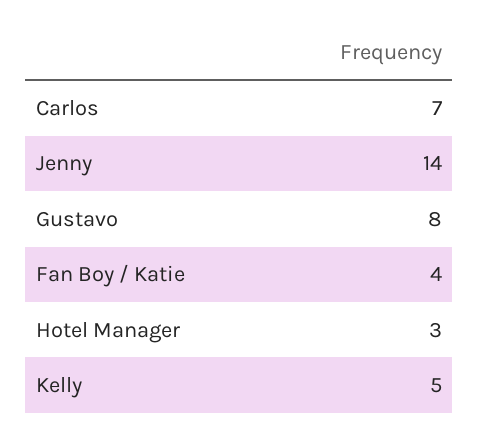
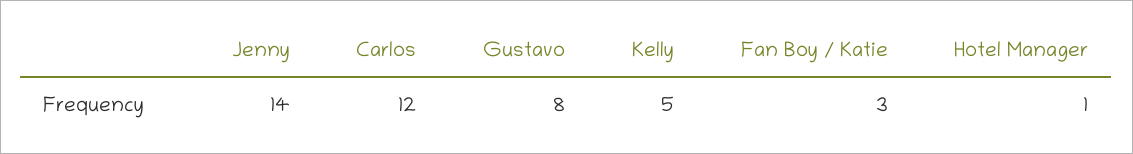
Carlos: 7 -> 12
Fan Boy / Katie: 4 -> 3
Hotel Manager: 3 -> 1

